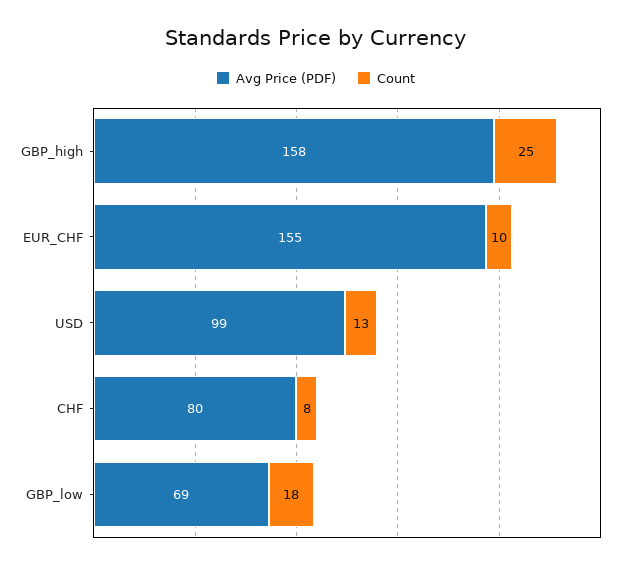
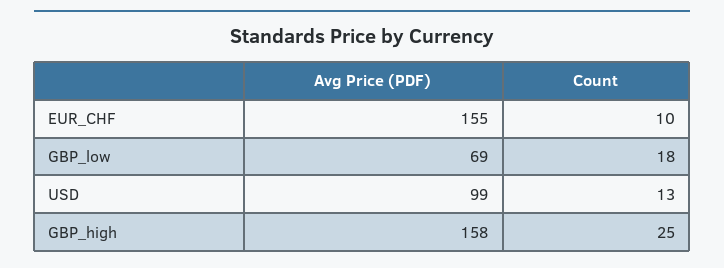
Avg Price (PDF), CHF: 80 -> none
Count, CHF: 8 -> none

